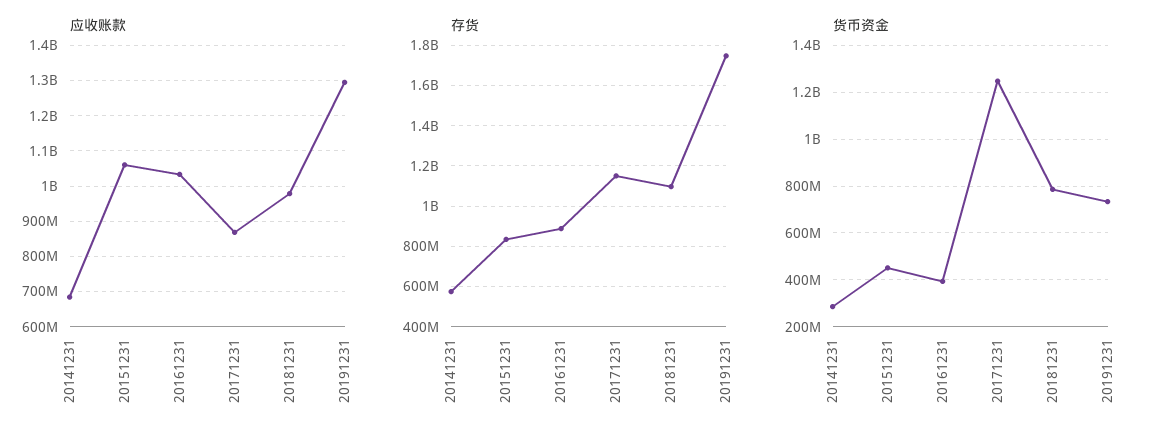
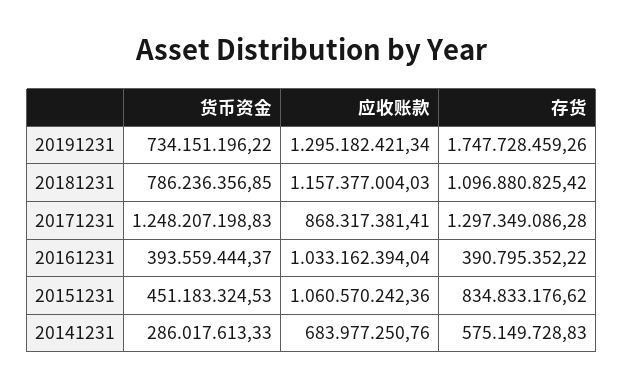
应收账款, 20181231: 980000000 -> 1157377004.03
存货, 20161231: 900000000 -> 390795352.22
存货, 20171231: 1150000000 -> 1297349086.28

